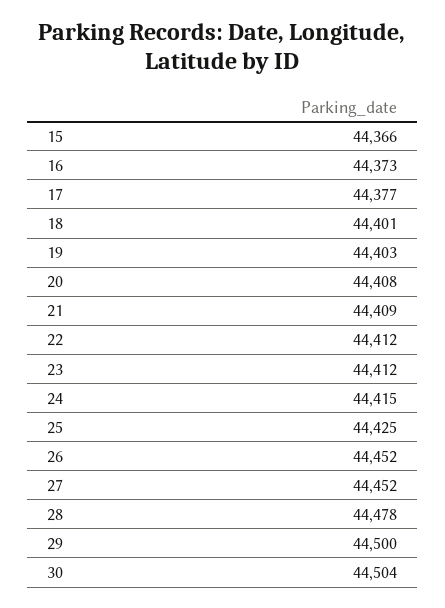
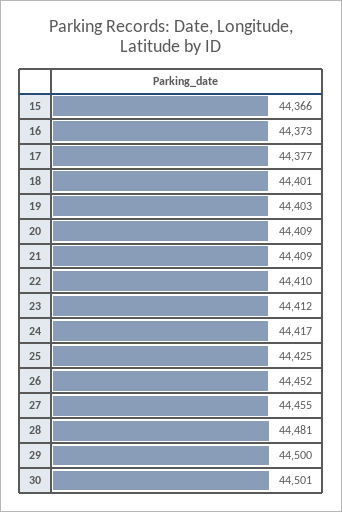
20: 44408 -> 44409
22: 44412 -> 44410
24: 44415 -> 44417
27: 44452 -> 44455
28: 44478 -> 44481
30: 44504 -> 44501

